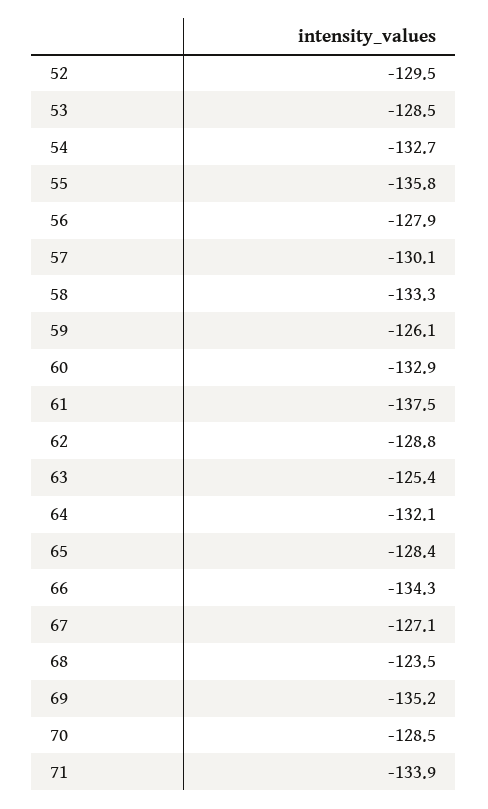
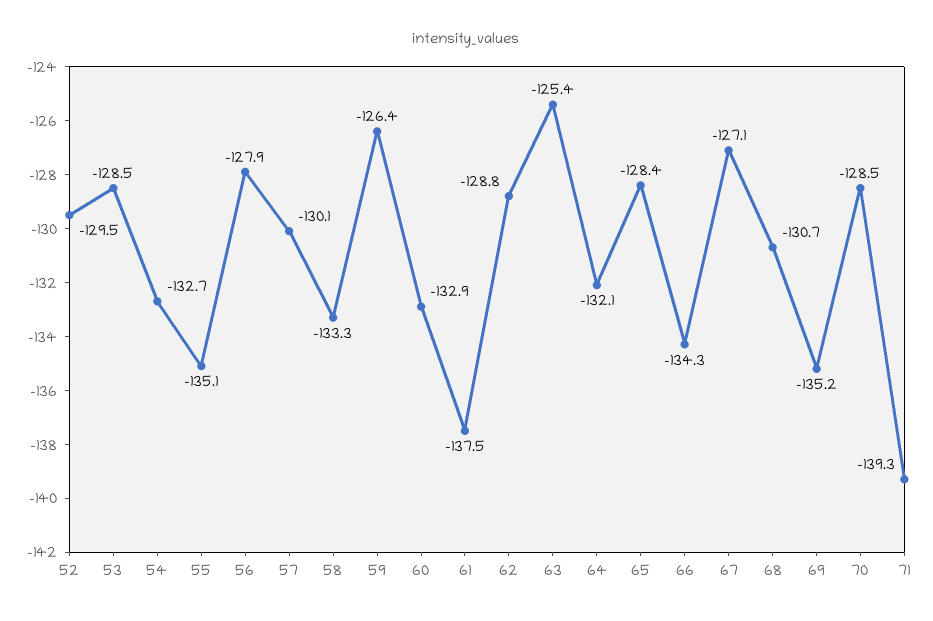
55: -135.8 -> -135.1
59: -126.1 -> -126.4
68: -123.5 -> -130.7
71: -133.9 -> -139.3

